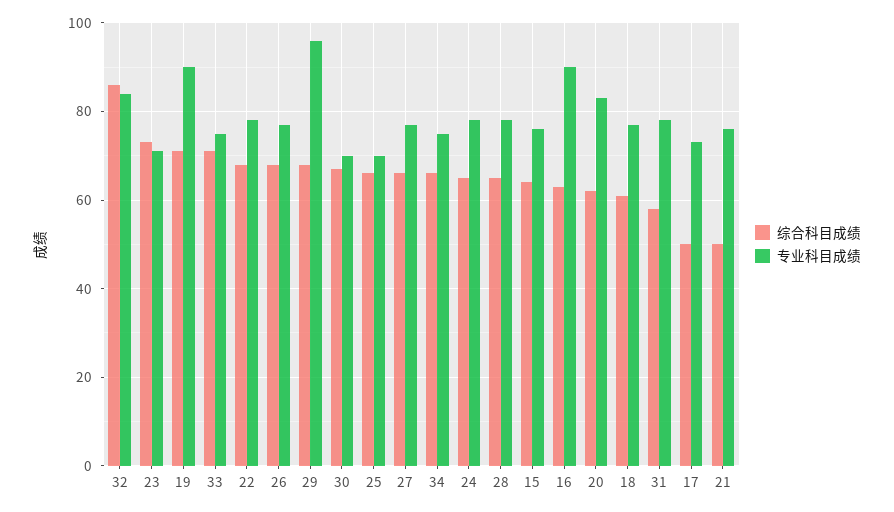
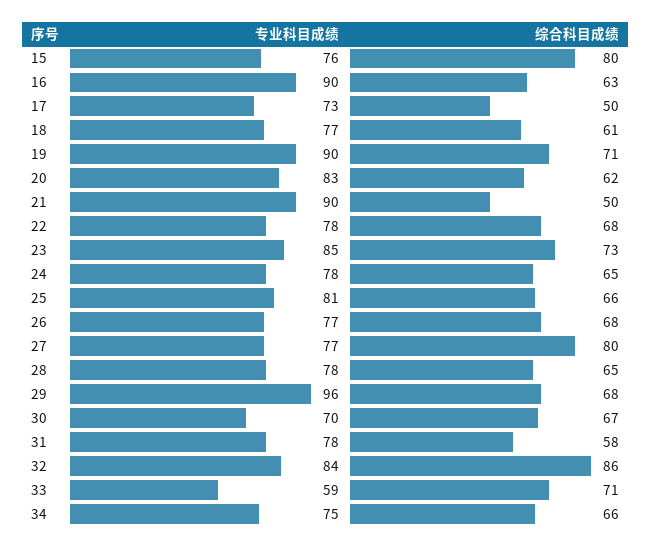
专业科目成绩, 23: 70 -> 85
专业科目成绩, 33: 75 -> 59
专业科目成绩, 25: 70 -> 81
综合科目成绩, 27: 65 -> 80
综合科目成绩, 15: 65 -> 80
专业科目成绩, 21: 75 -> 90

